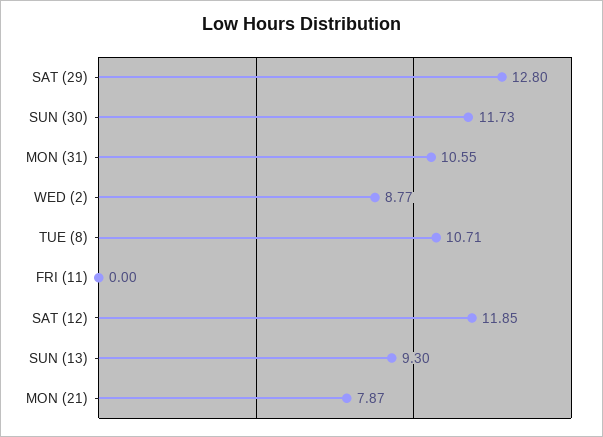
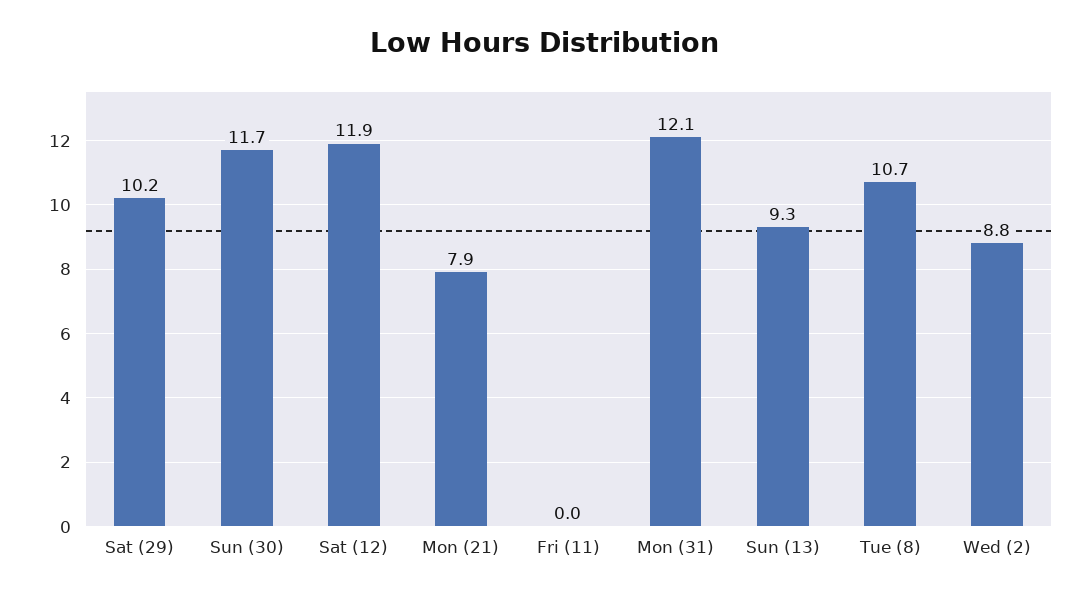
SAT (29): 12.8 -> 10.2
MON (31): 10.55 -> 12.1

